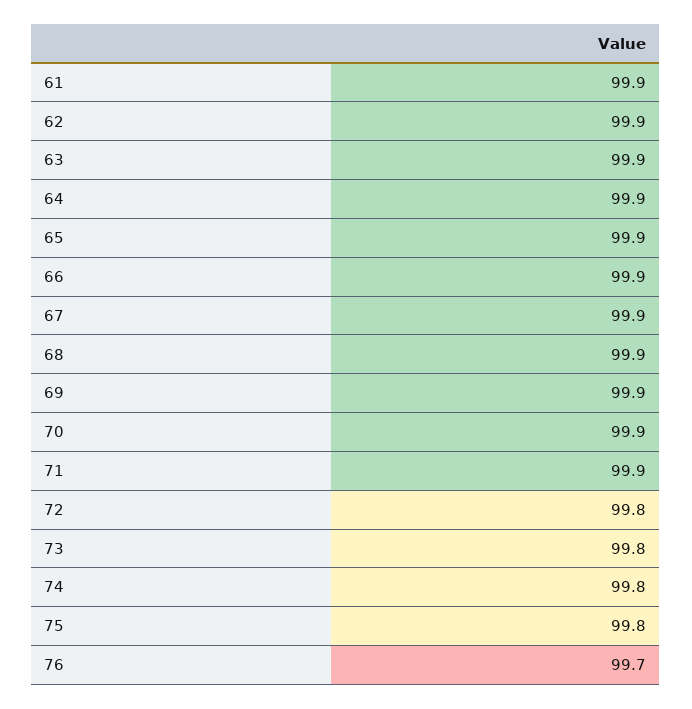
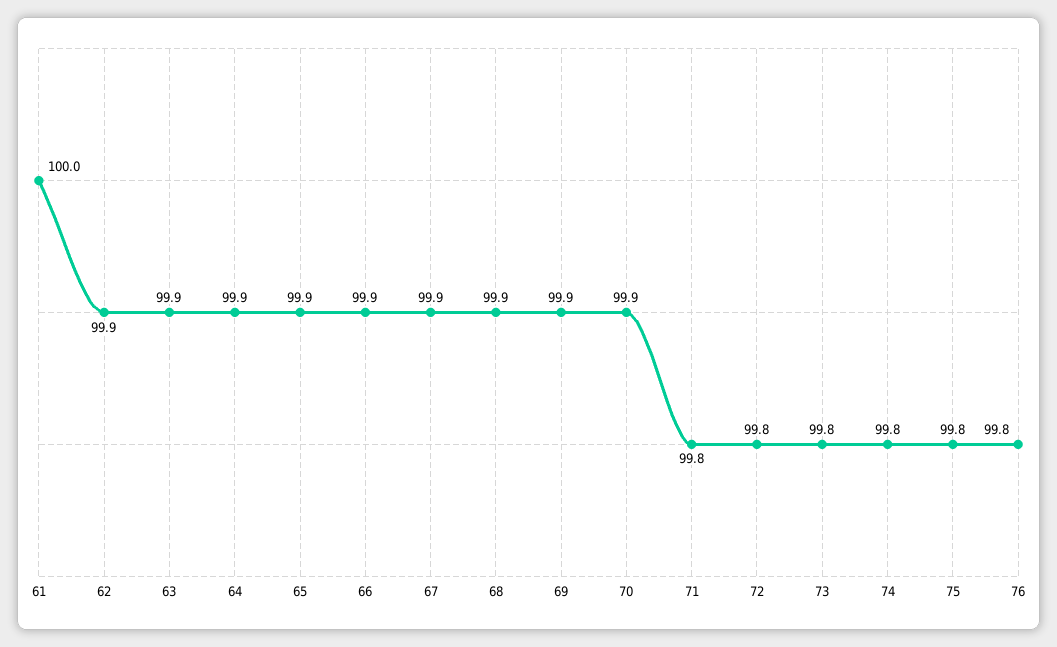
61: 99.9 -> 100
71: 99.9 -> 99.8
76: 99.7 -> 99.8

